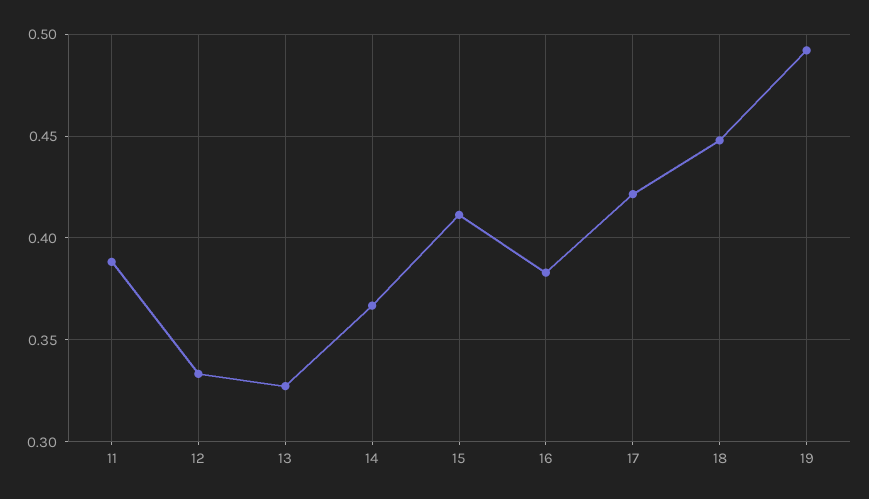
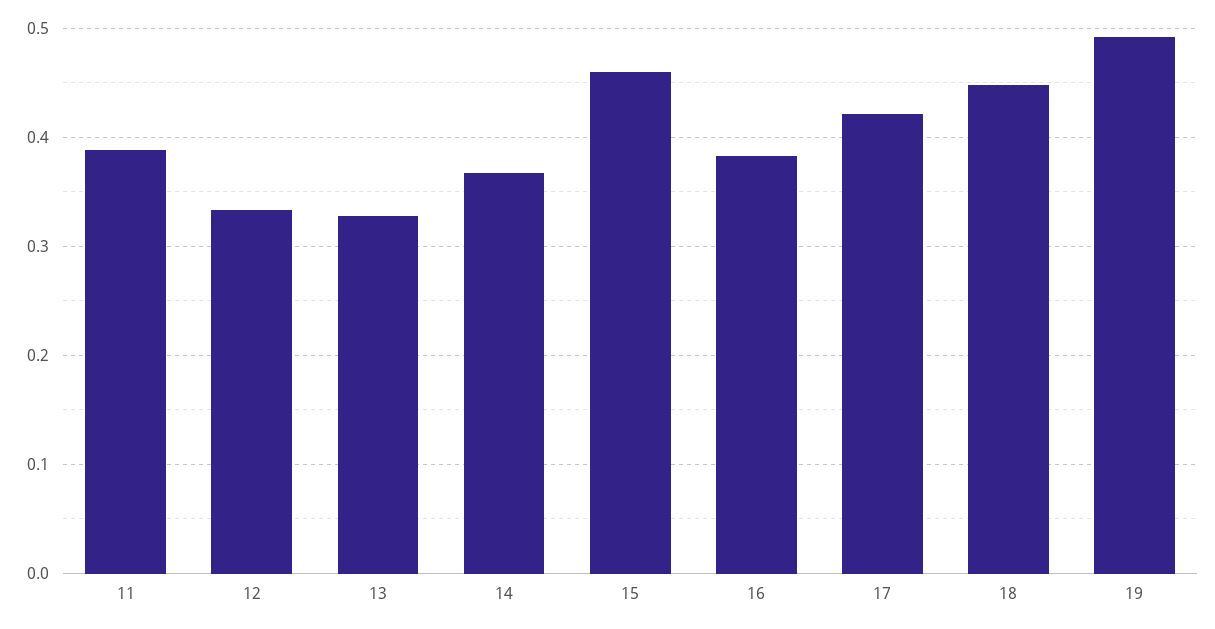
15: 0.41 -> 0.46

